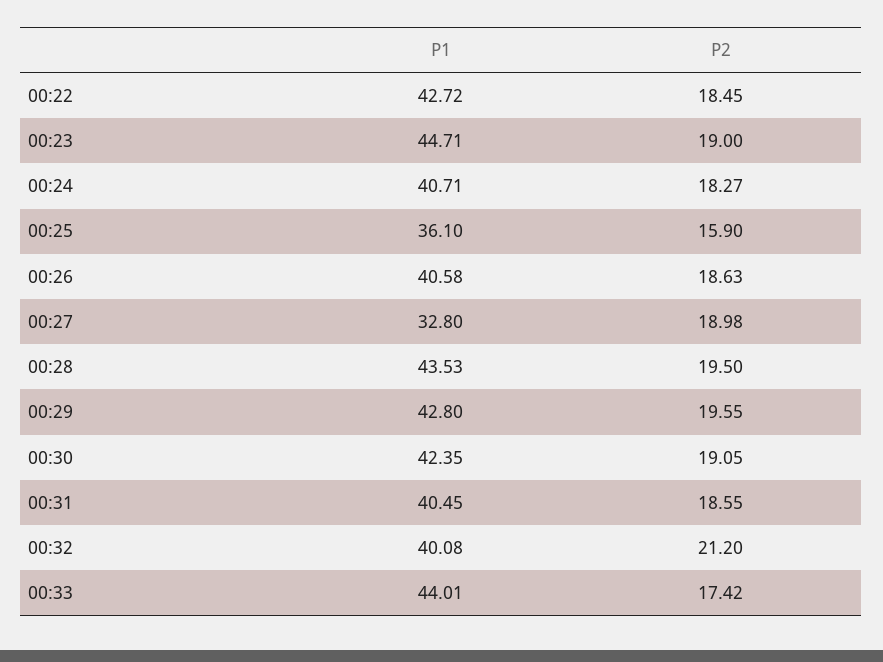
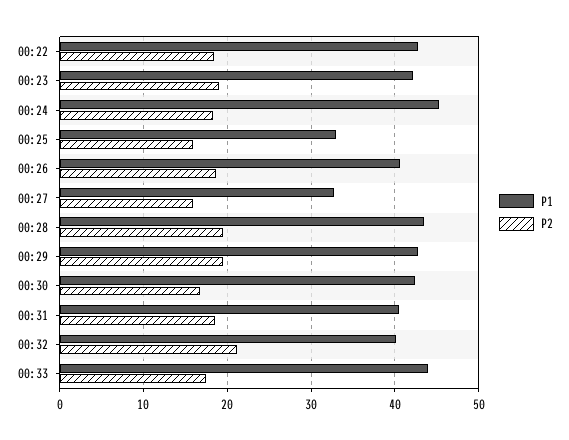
P1, 00:23: 44.71 -> 42
P1, 00:24: 40.71 -> 45
P1, 00:25: 36.1 -> 33
P2, 00:27: 18.98 -> 16
P2, 00:30: 19.05 -> 17

